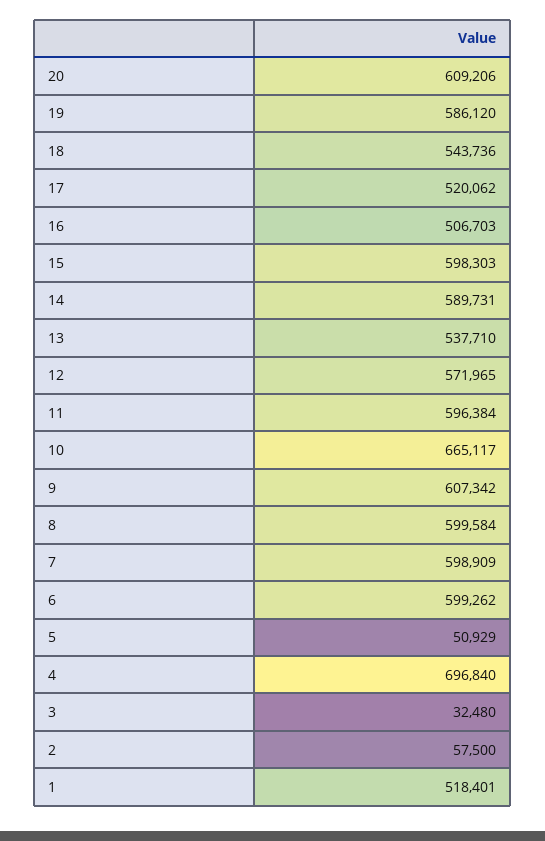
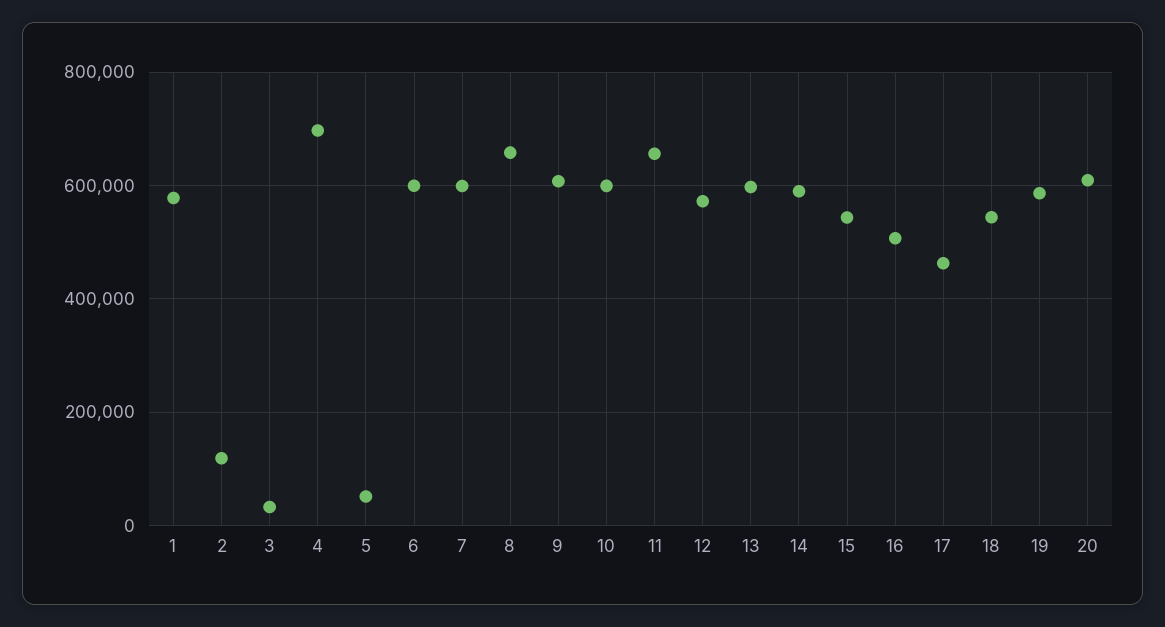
17: 520062 -> 460000
15: 598303 -> 540000
13: 537710 -> 600000
11: 596384 -> 660000
10: 665117 -> 600000
8: 599584 -> 660000
2: 57500 -> 120000
1: 518401 -> 580000

